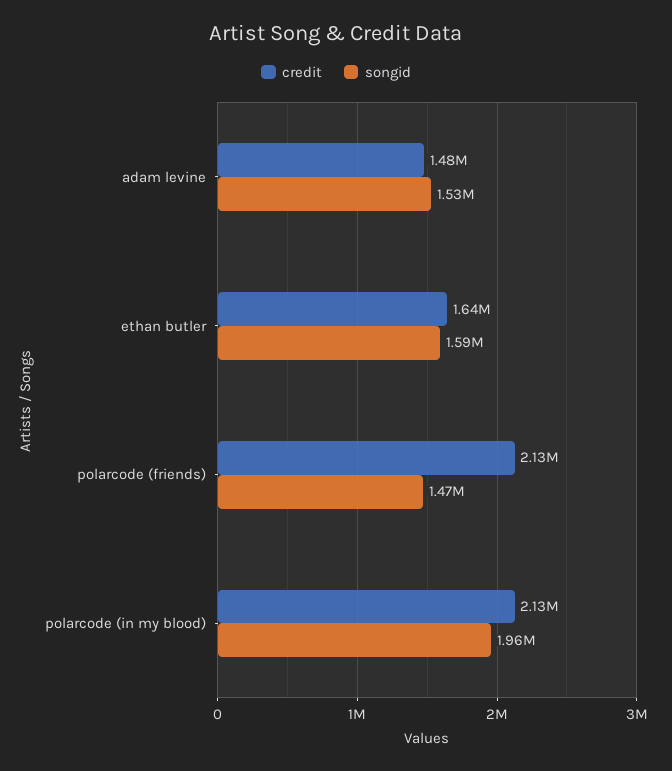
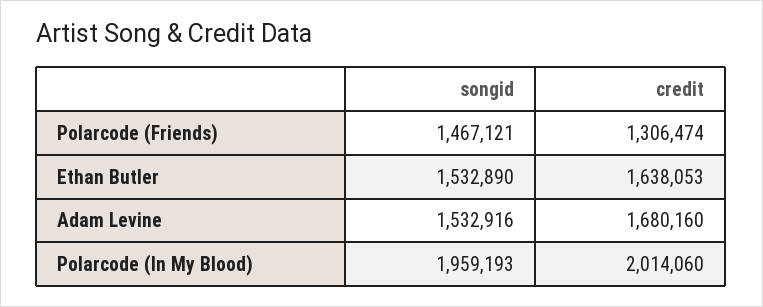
credit, adam levine: 1480000 -> 1680160
songid, ethan butler: 1590000 -> 1532890
credit, polarcode (friends): 2130000 -> 1306474
credit, polarcode (in my blood): 2130000 -> 2014060

